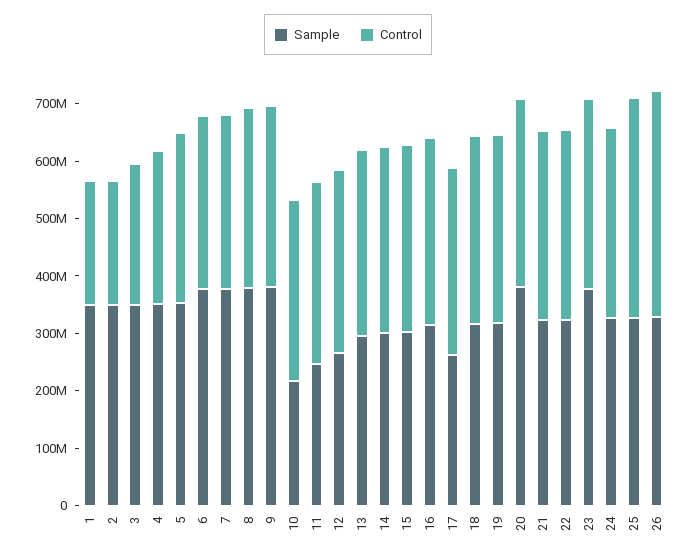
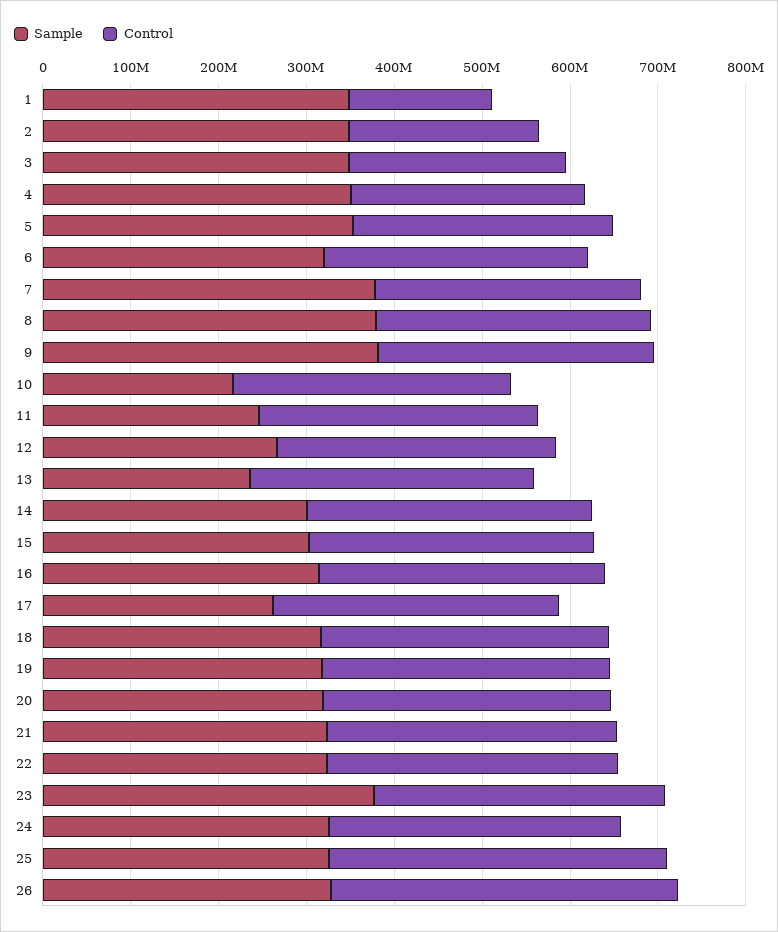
Control, 1: 220000000 -> 160000000
Sample, 6: 380000000 -> 320000000
Sample, 13: 300000000 -> 240000000
Sample, 20: 380000000 -> 320000000

